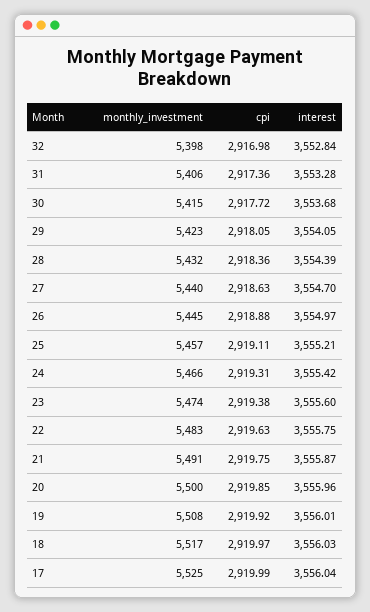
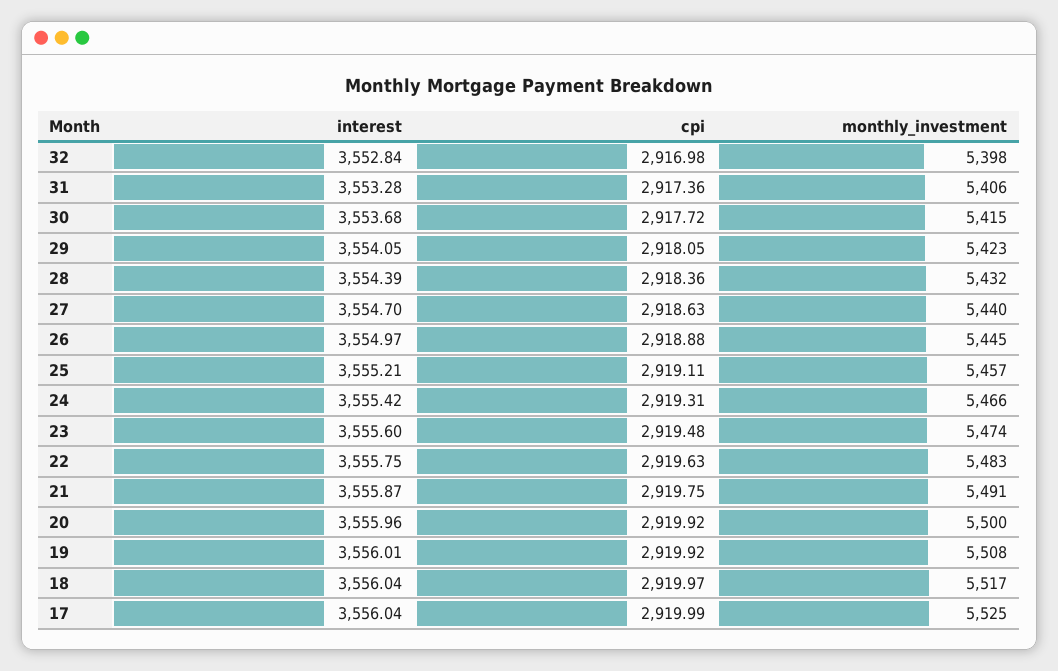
cpi, 23: 2919.38 -> 2919.48
cpi, 20: 2919.85 -> 2919.92
interest, 18: 3556.03 -> 3556.04

